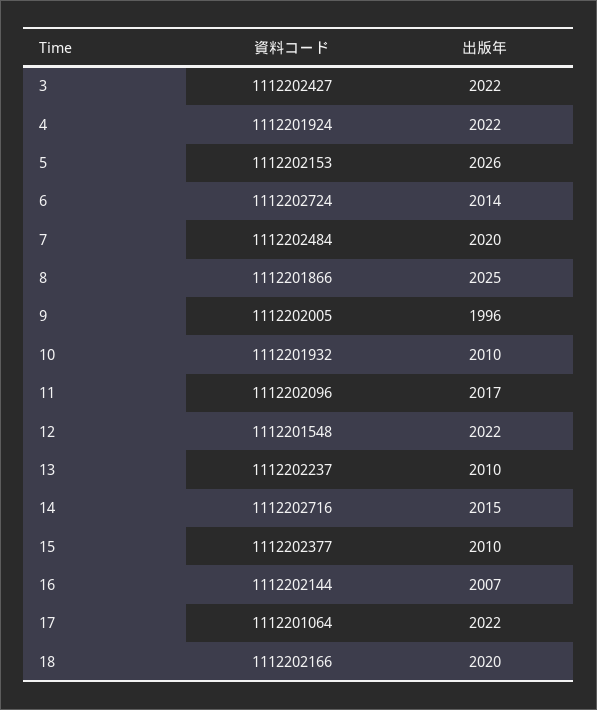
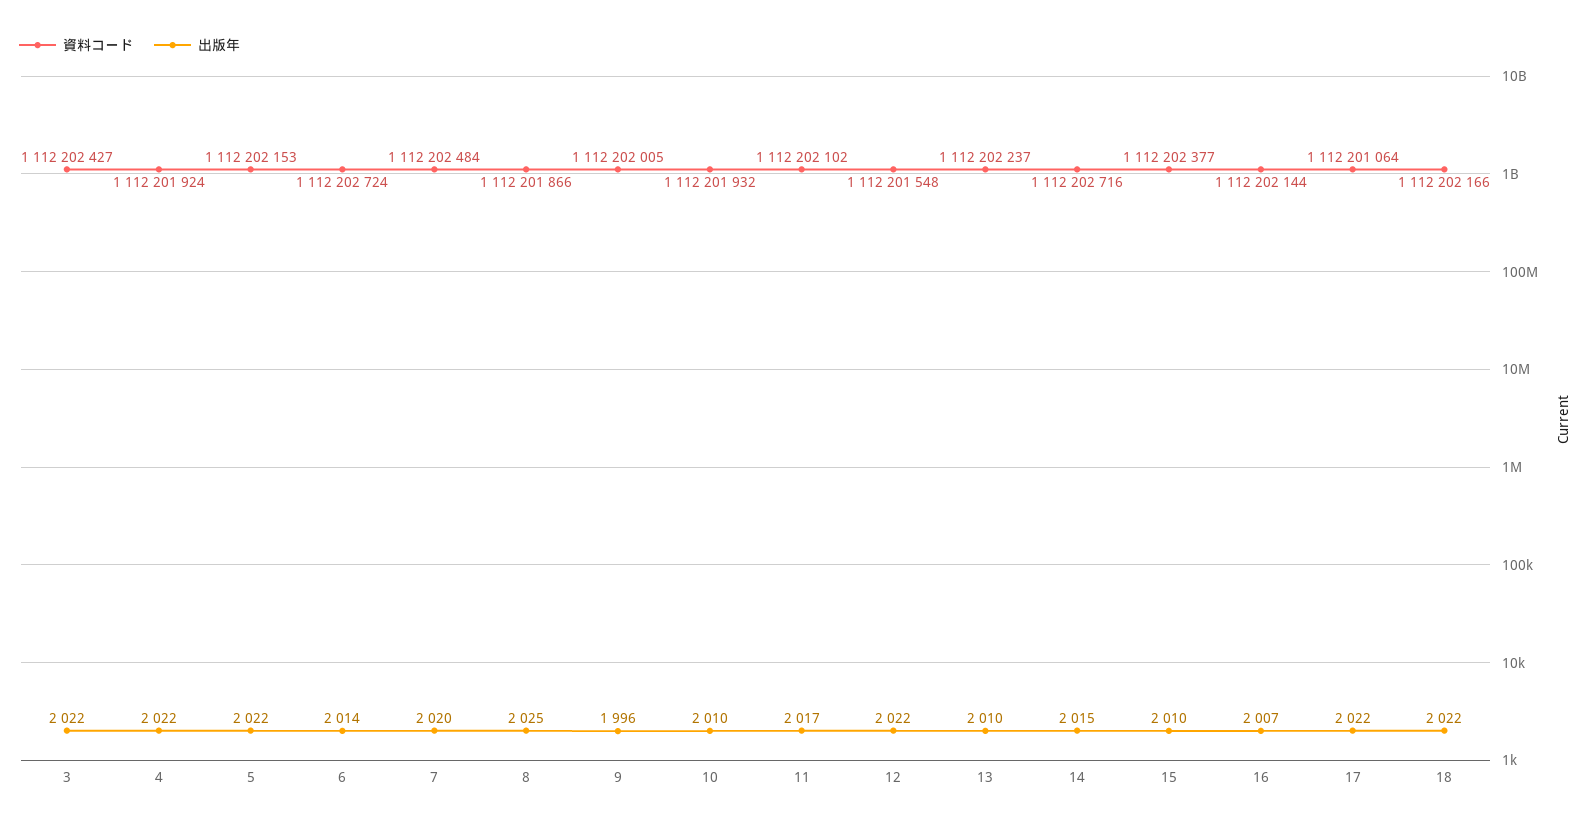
出版年, 5: 2026 -> 2022
資料コード, 11: 1112202096 -> 1112202102
出版年, 18: 2020 -> 2022

